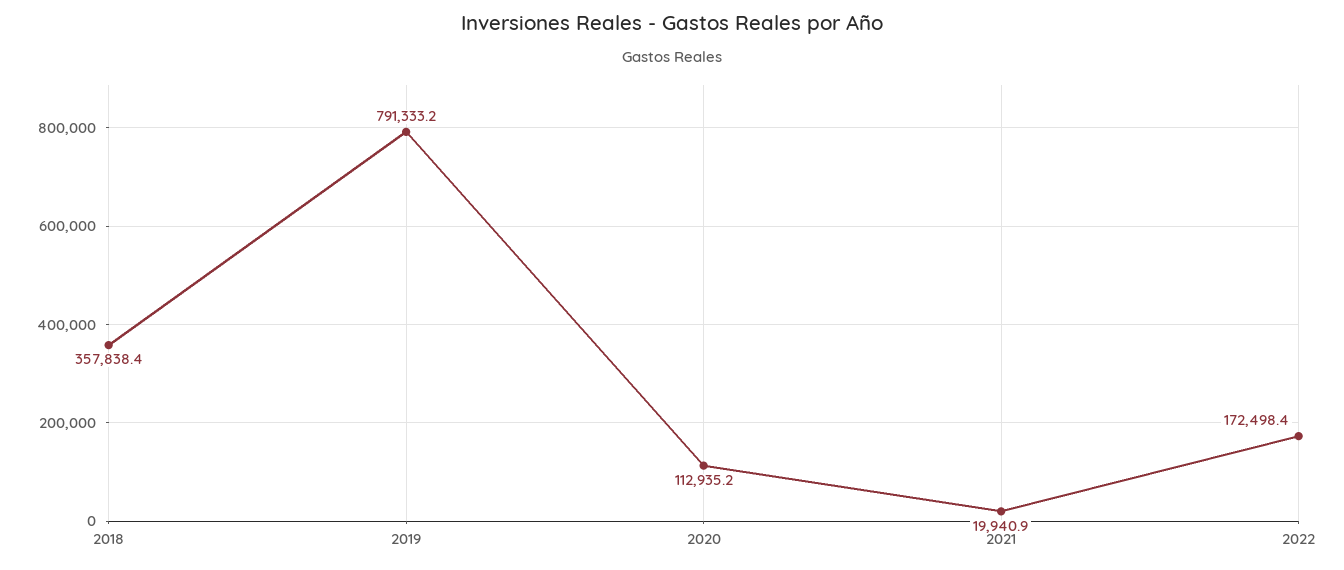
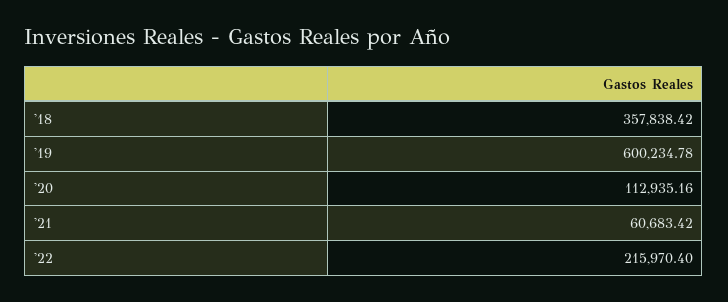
2019: 791333.2 -> 600234.78
2021: 19940.9 -> 60683.42
2022: 172498.4 -> 215970.4

